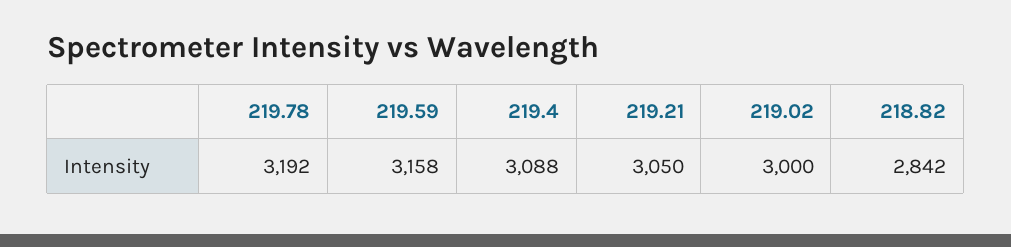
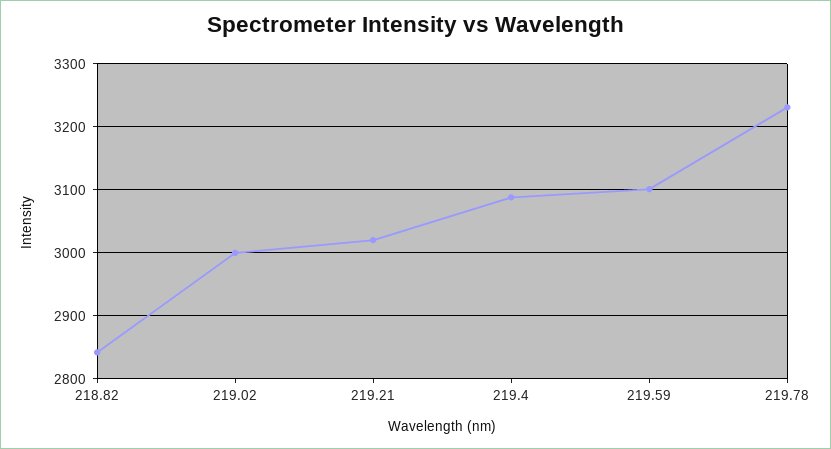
219.78: 3192 -> 3230
219.59: 3158 -> 3100
219.21: 3050 -> 3020

